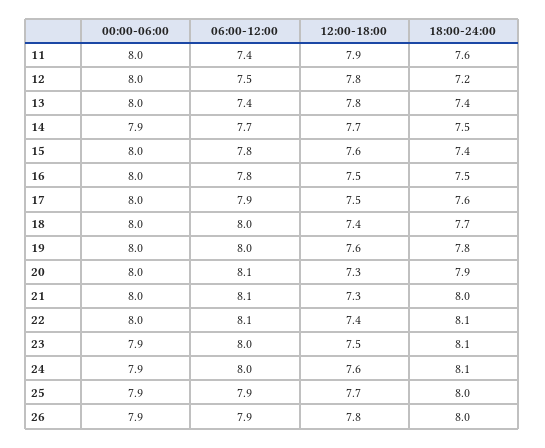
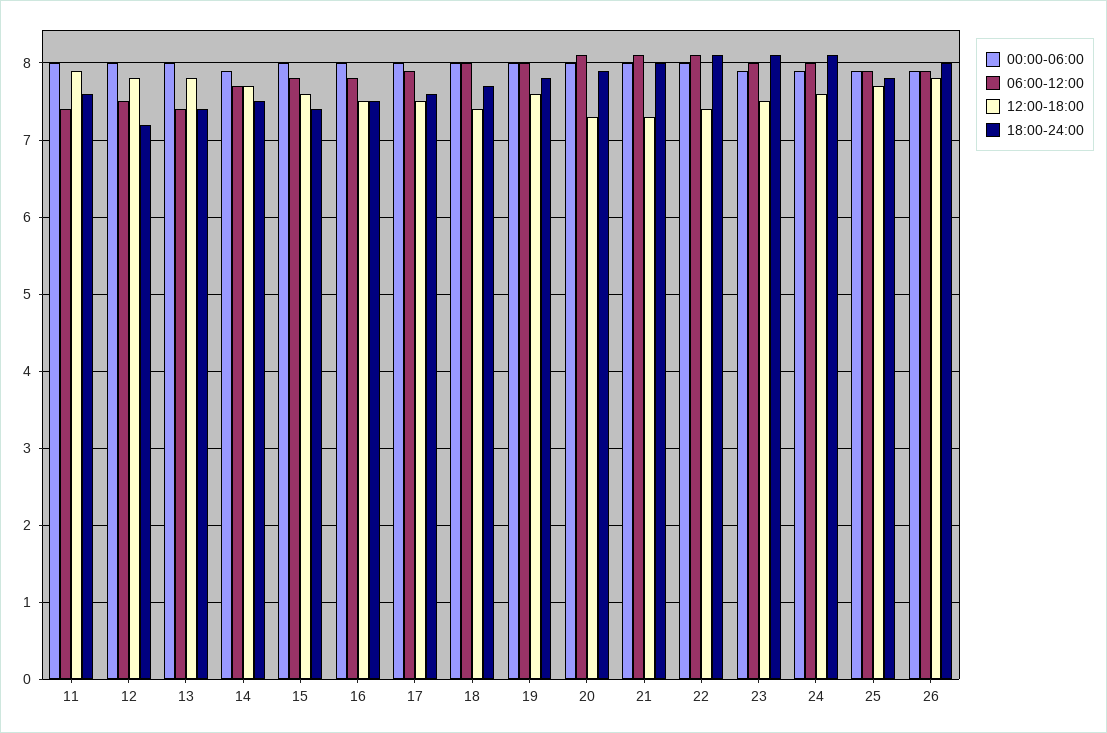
18:00-24:00, 25: 8 -> 7.8

